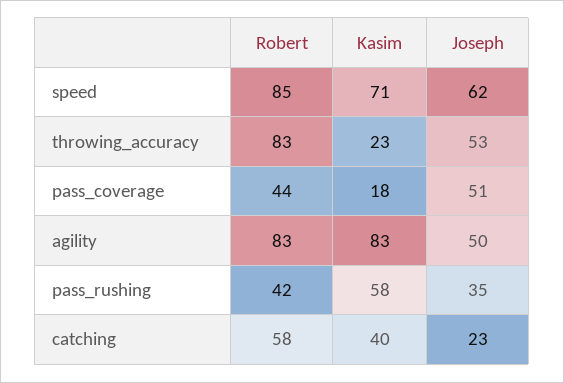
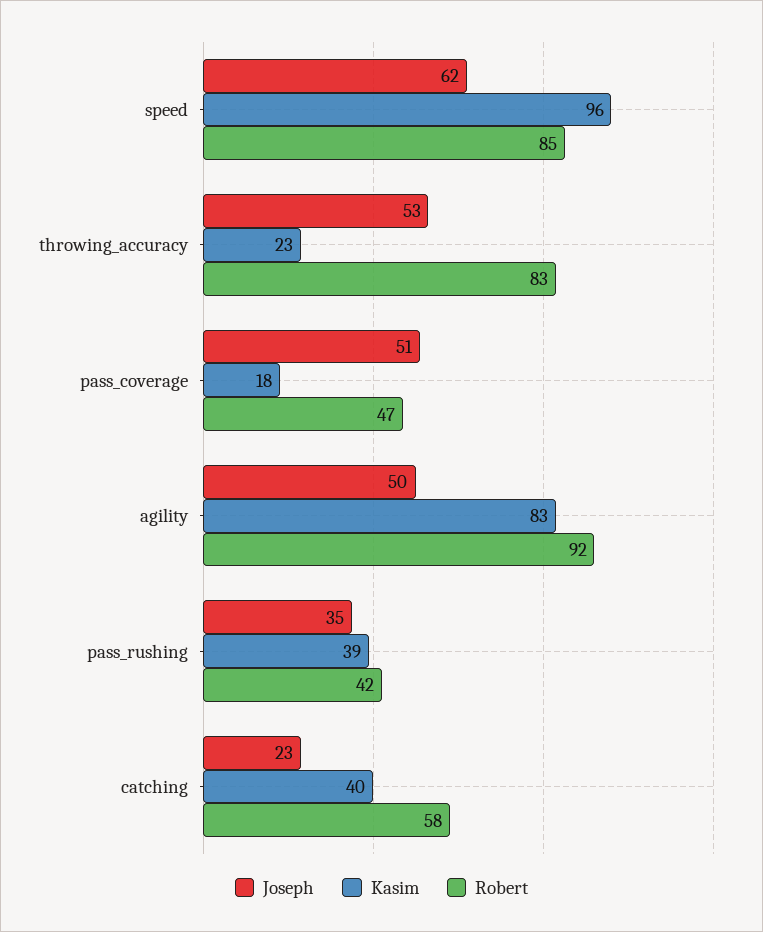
Kasim, speed: 71 -> 96
Robert, pass_coverage: 44 -> 47
Robert, agility: 83 -> 92
Kasim, pass_rushing: 58 -> 39

